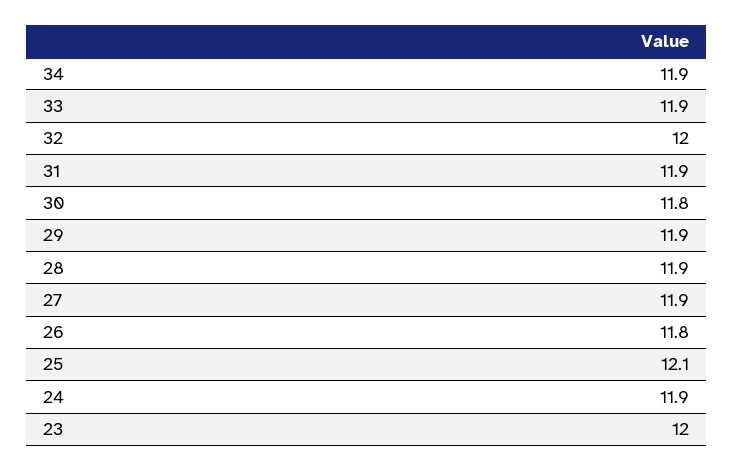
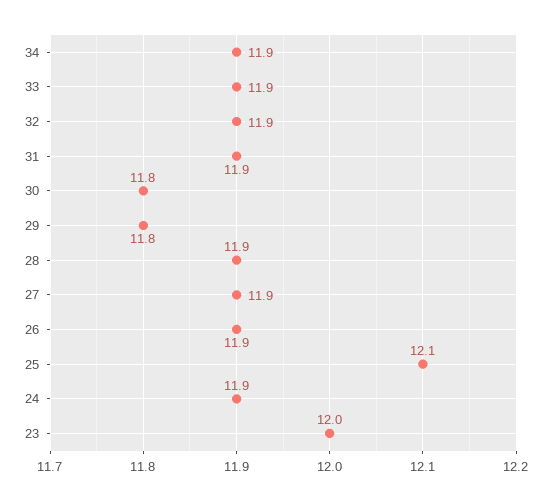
32: 12 -> 11.9
29: 11.9 -> 11.8
26: 11.8 -> 11.9

